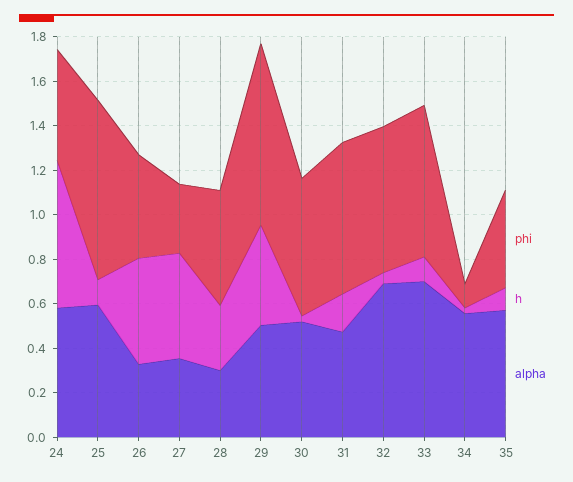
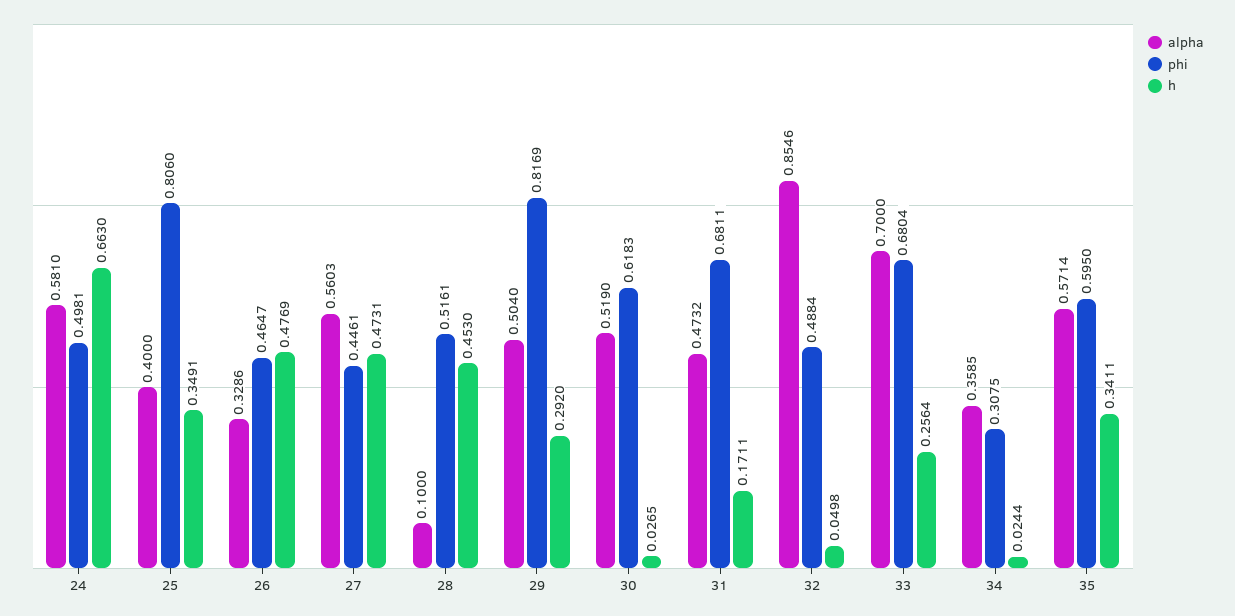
h, 25: 0.1 -> 0.3491
alpha, 25: 0.6 -> 0.4
phi, 27: 0.3 -> 0.4461
alpha, 27: 0.35 -> 0.5603
h, 28: 0.3 -> 0.453
alpha, 28: 0.3 -> 0.1
h, 29: 0.45 -> 0.292
phi, 32: 0.65 -> 0.4884
alpha, 32: 0.7 -> 0.8546
h, 33: 0.1 -> 0.2564
phi, 34: 0.1 -> 0.3075
alpha, 34: 0.55 -> 0.3585
phi, 35: 0.45 -> 0.595
h, 35: 0.1 -> 0.3411

